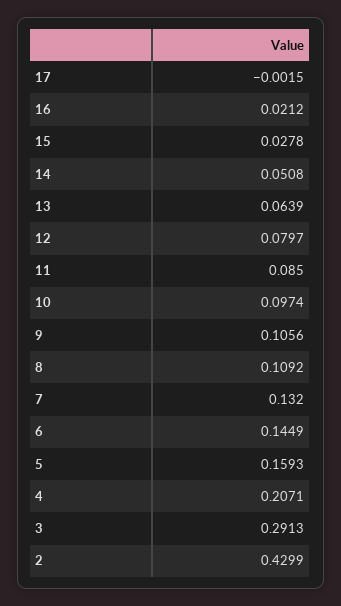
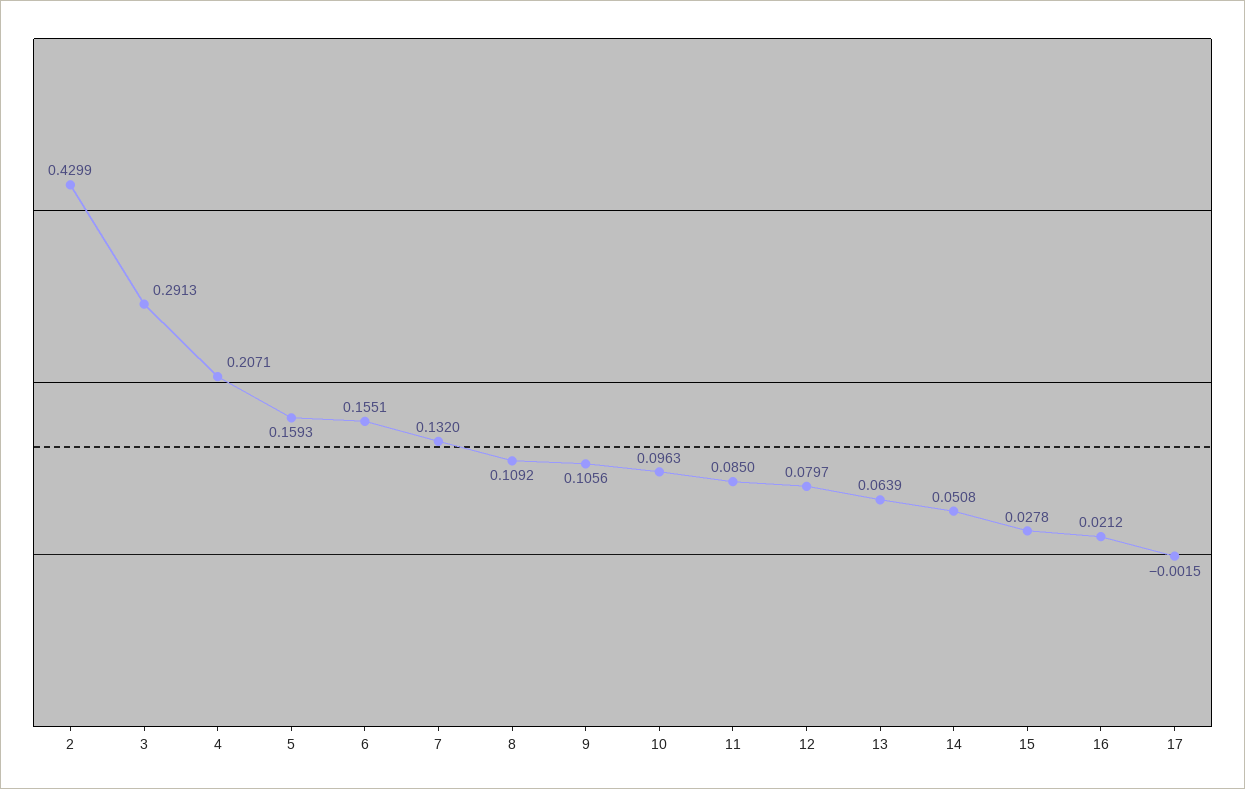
10: 0.0974 -> 0.0963
6: 0.1449 -> 0.1551

